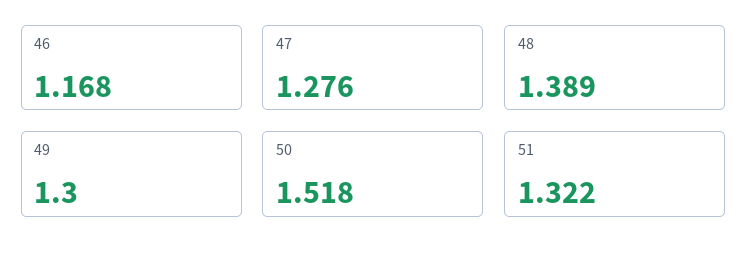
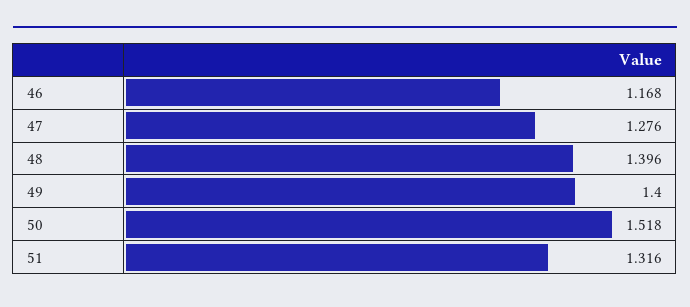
48: 1.389 -> 1.396
49: 1.3 -> 1.4
51: 1.322 -> 1.316

